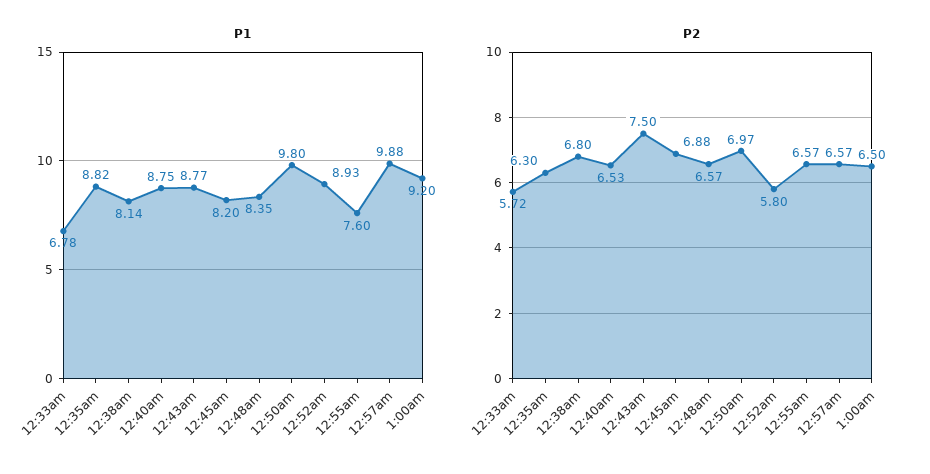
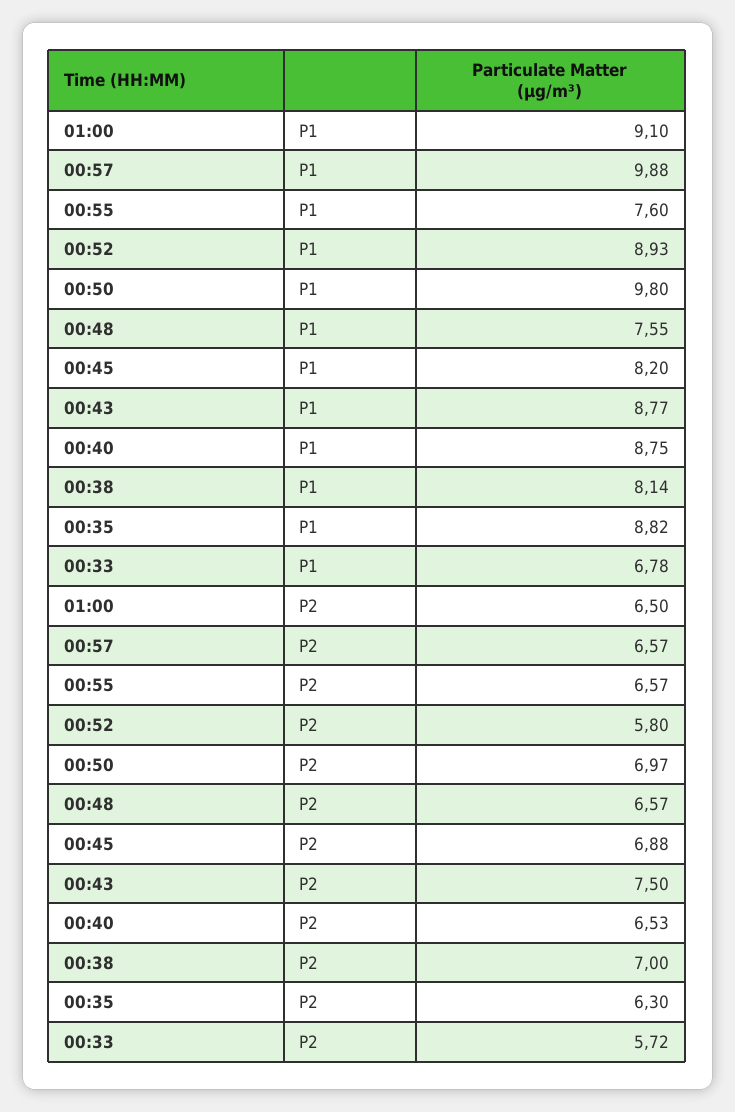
P1, 12:48am: 8.35 -> 7.55
P1, 1:00am: 9.2 -> 9.1
P2, 12:38am: 6.8 -> 7

